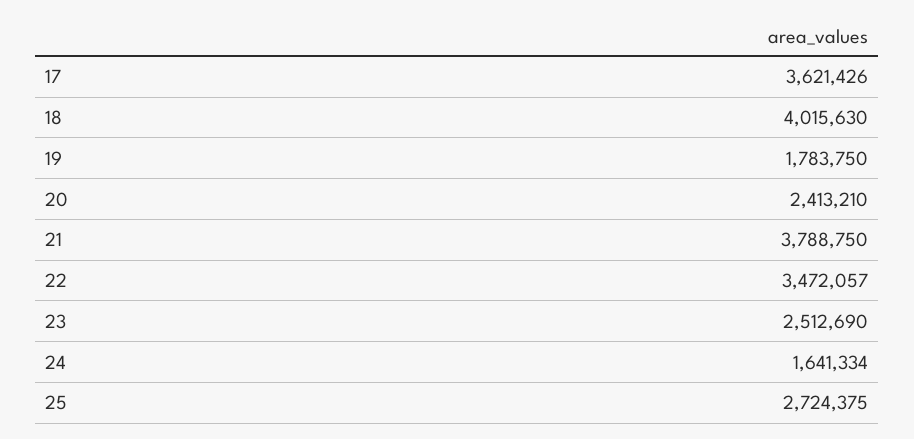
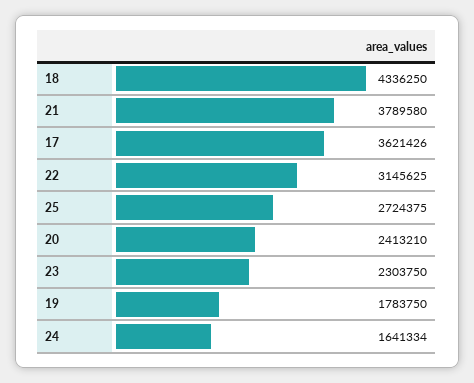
18: 4015630 -> 4336250
21: 3788750 -> 3789580
22: 3472057 -> 3145625
23: 2512690 -> 2303750

